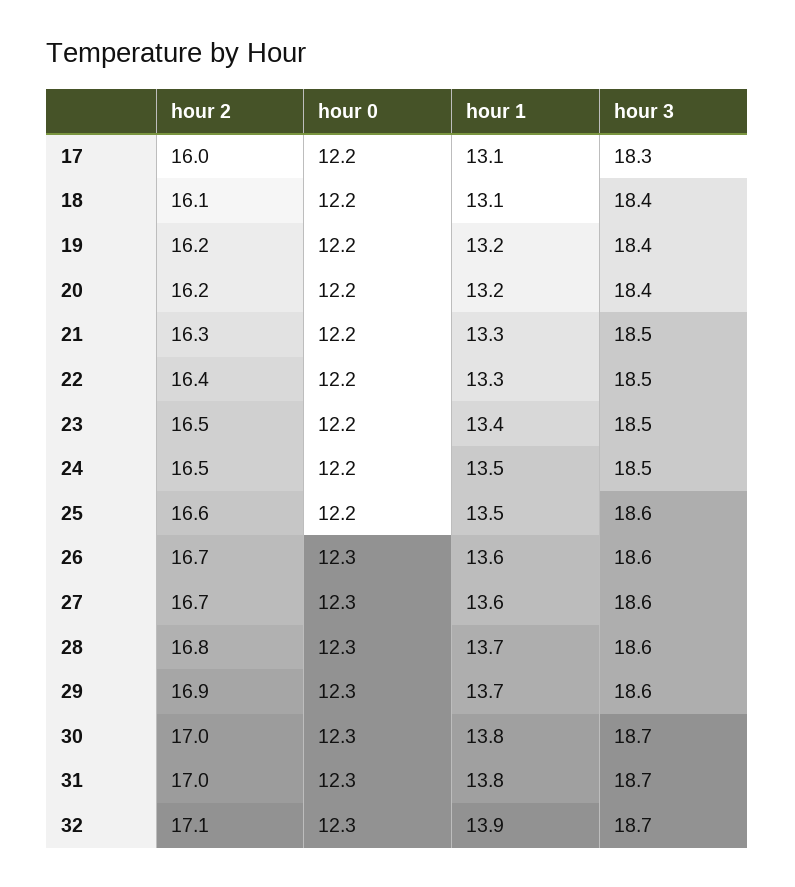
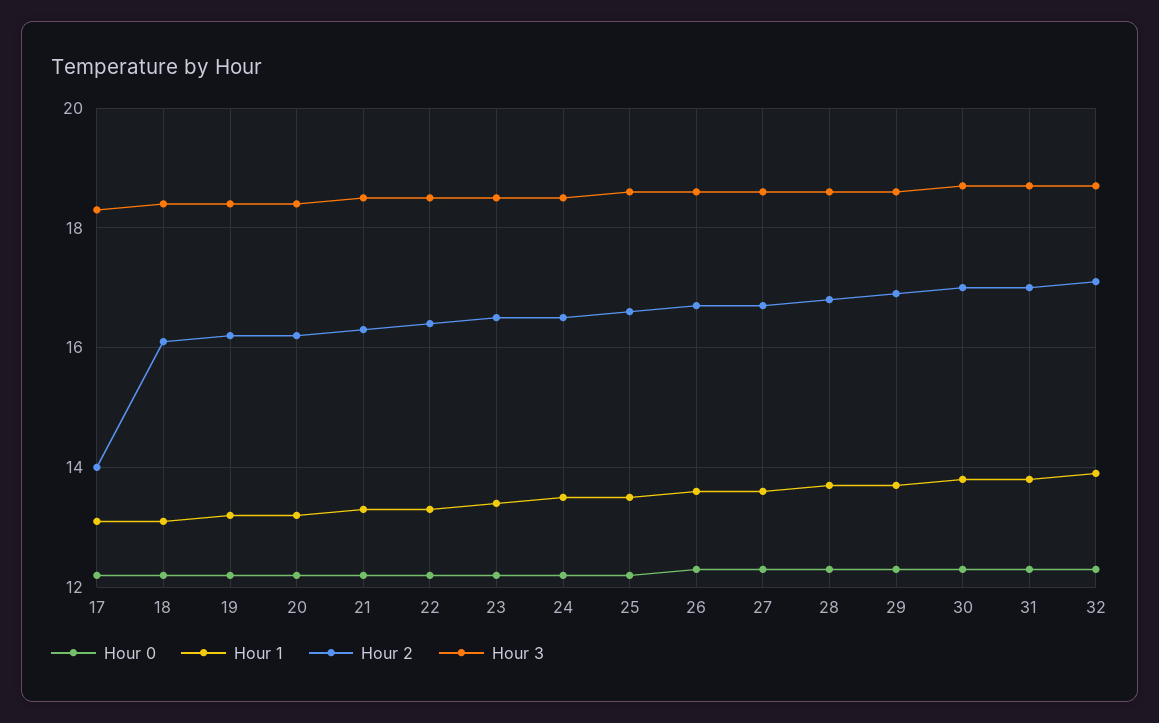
hour 2, 17: 16 -> 14

